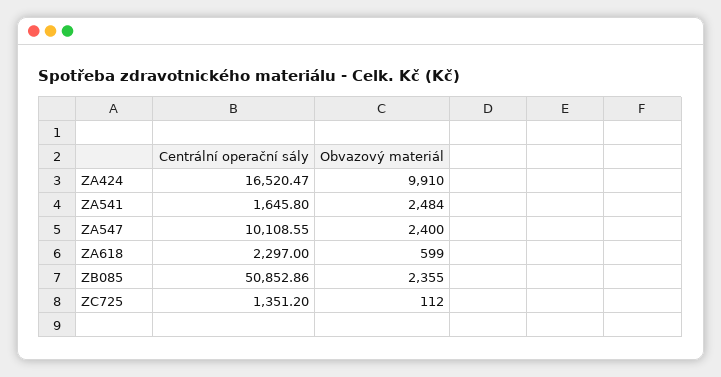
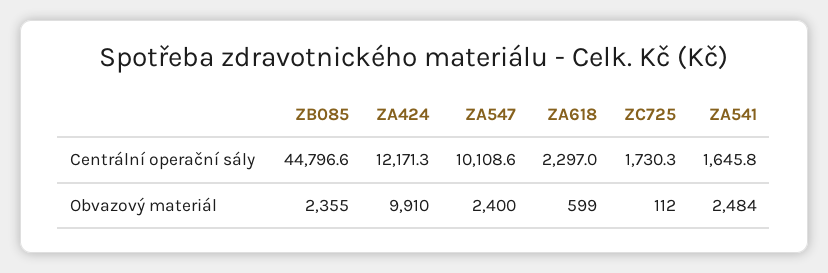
Centrální operační sály, ZA424: 16520.47 -> 12171.3
Centrální operační sály, ZB085: 50852.86 -> 44796.6
Centrální operační sály, ZC725: 1351.2 -> 1730.3

